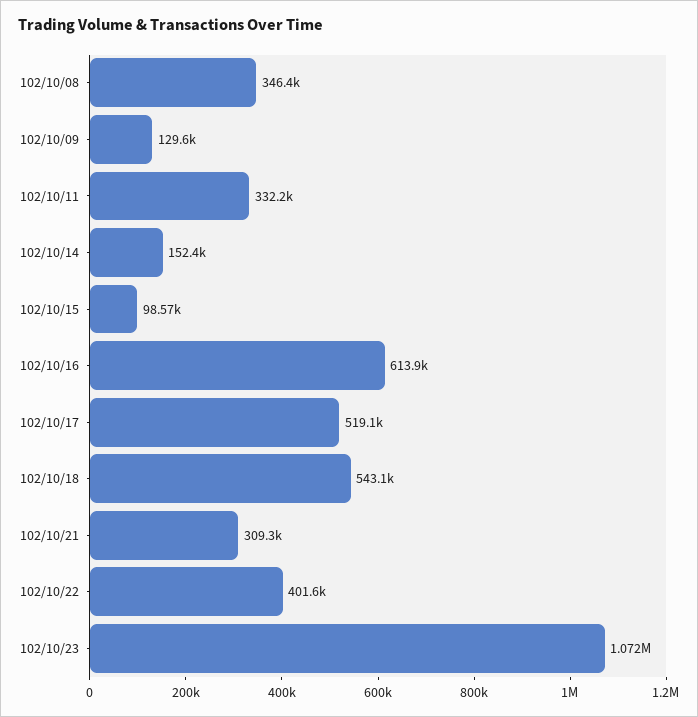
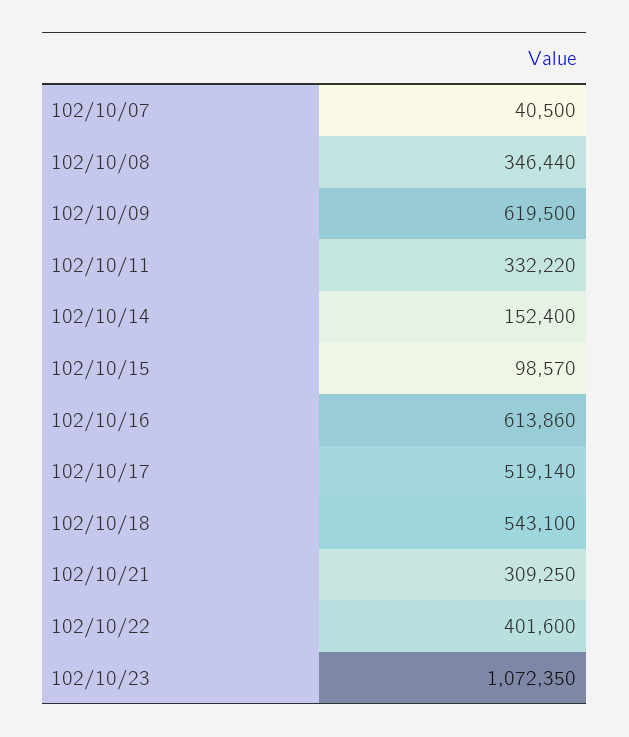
102/10/09: 129600 -> 619500
102/10/07: none -> 40500

